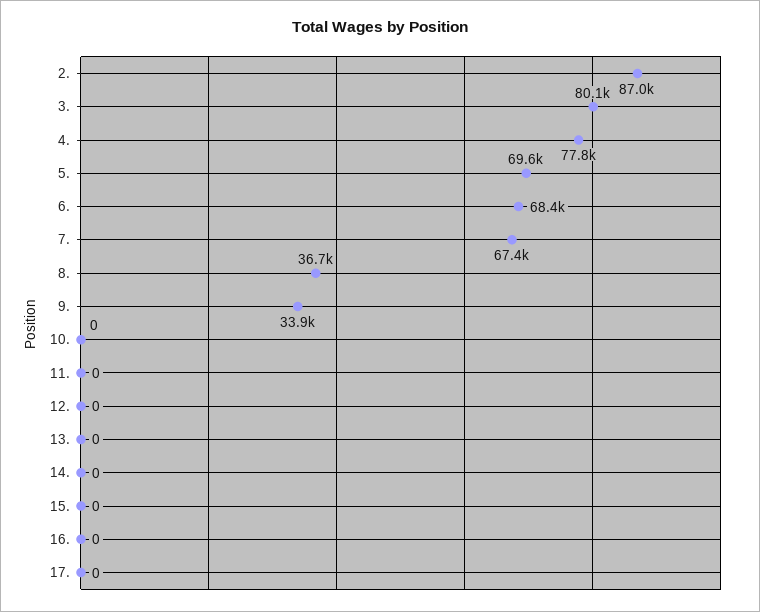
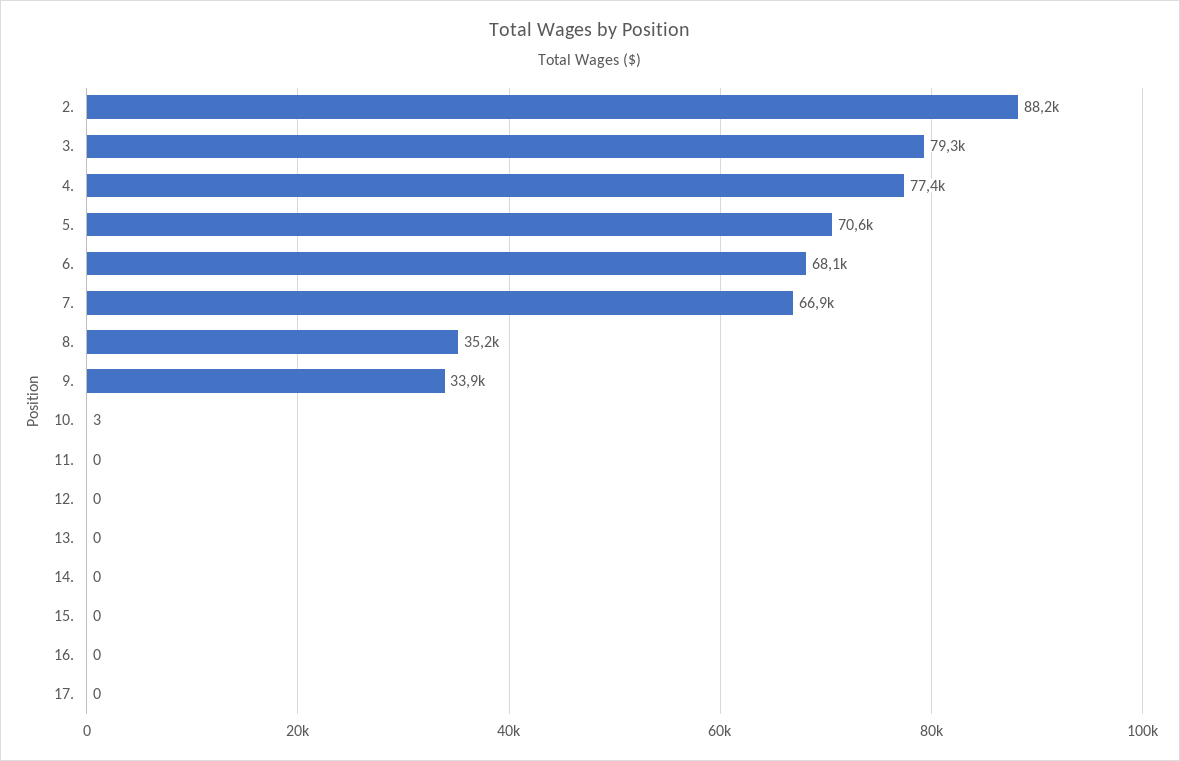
2.: 87000 -> 88200
3.: 80100 -> 79300
4.: 77800 -> 77400
5.: 69600 -> 70600
6.: 68400 -> 68100
7.: 67400 -> 66900
8.: 36700 -> 35200
10.: 0 -> 3

